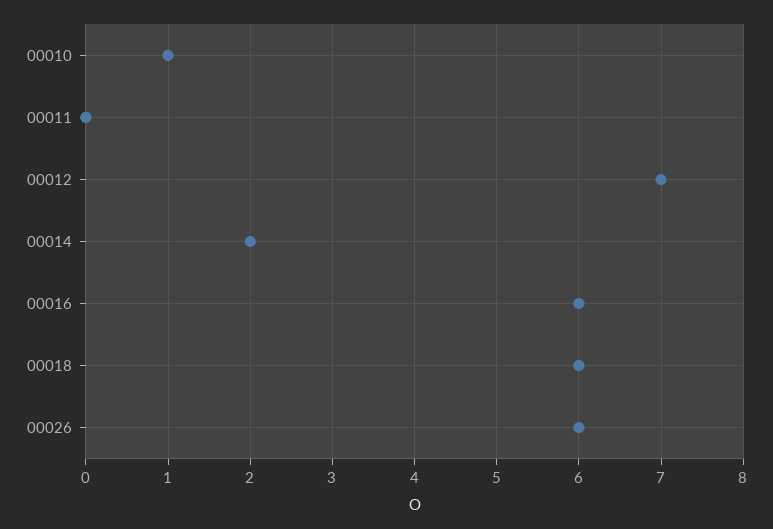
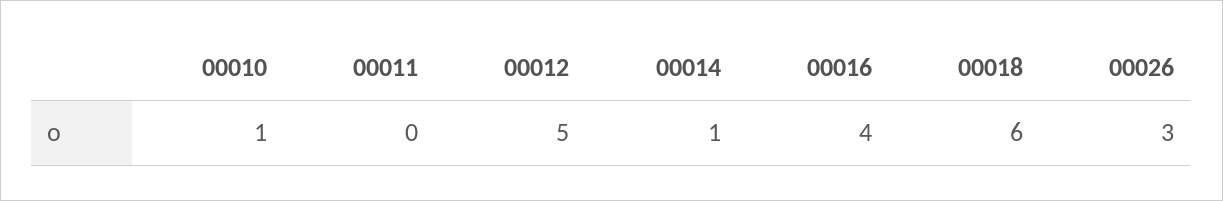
00012: 7 -> 5
00014: 2 -> 1
00016: 6 -> 4
00026: 6 -> 3

